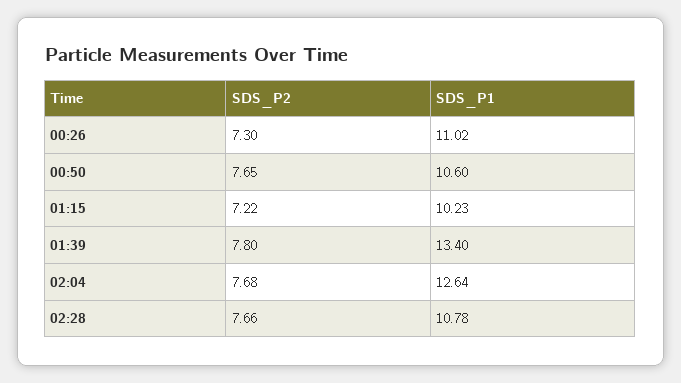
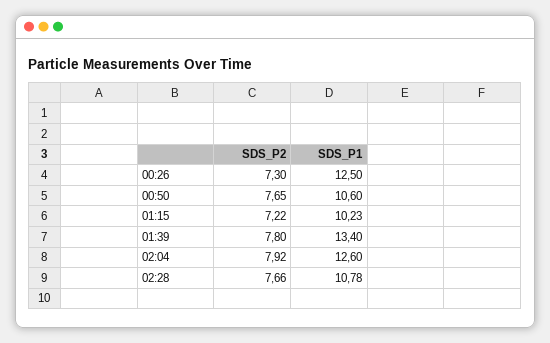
SDS_P1, 00:26: 11.02 -> 12.5
SDS_P2, 02:04: 7.68 -> 7.92
SDS_P1, 02:04: 12.64 -> 12.6

